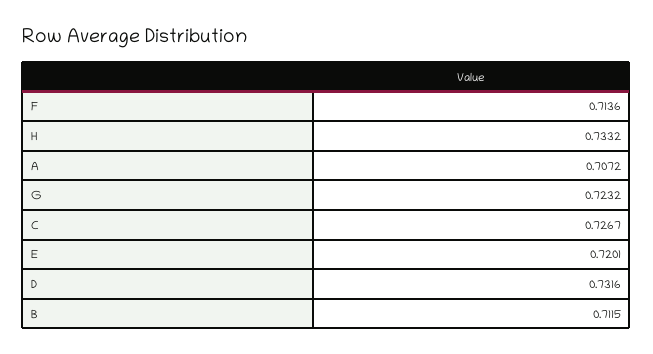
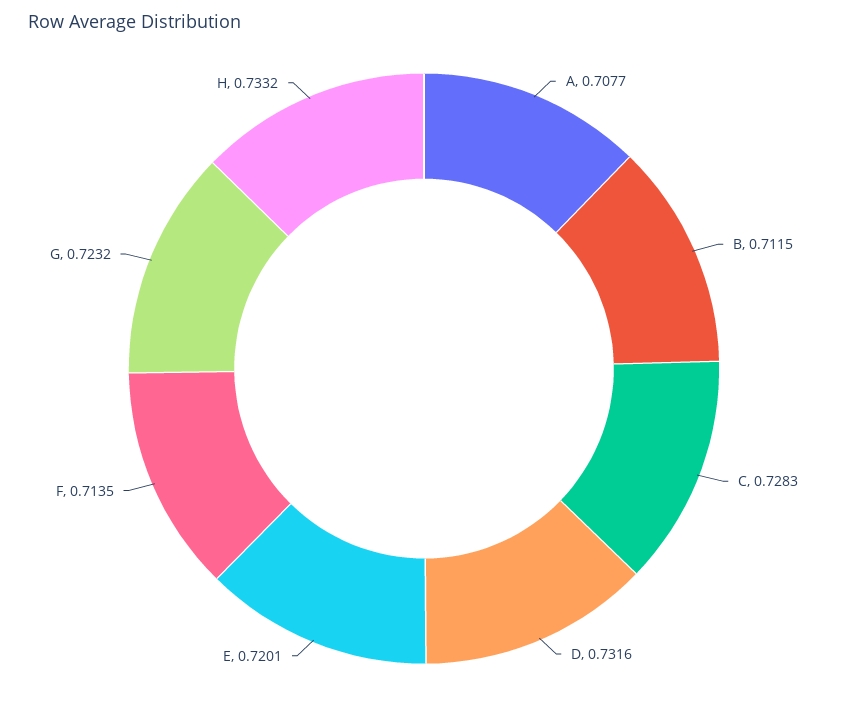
F: 0.7136 -> 0.7135
A: 0.7072 -> 0.7077
C: 0.7267 -> 0.7283

